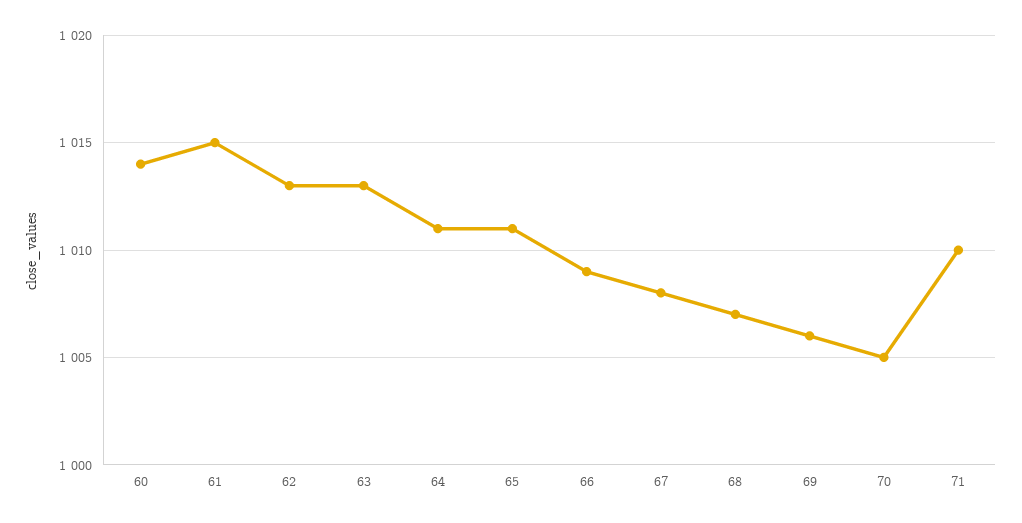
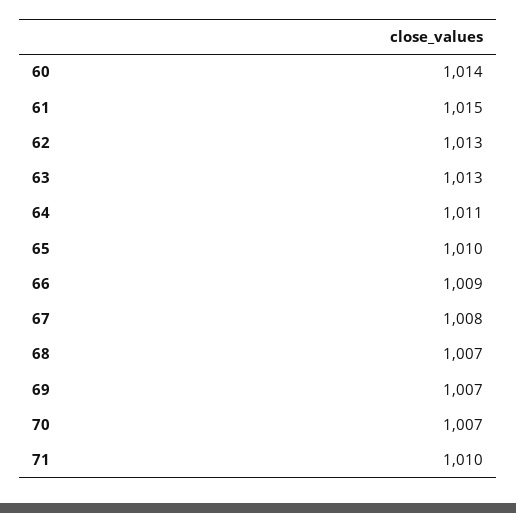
65: 1011 -> 1010
69: 1006 -> 1007
70: 1005 -> 1007

